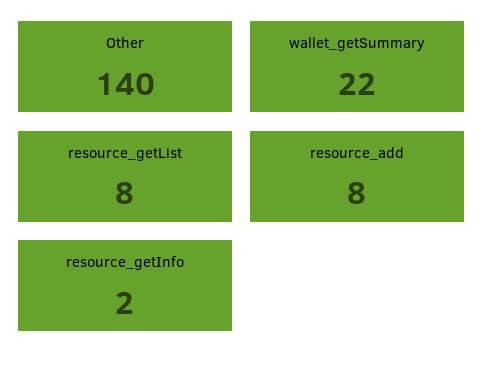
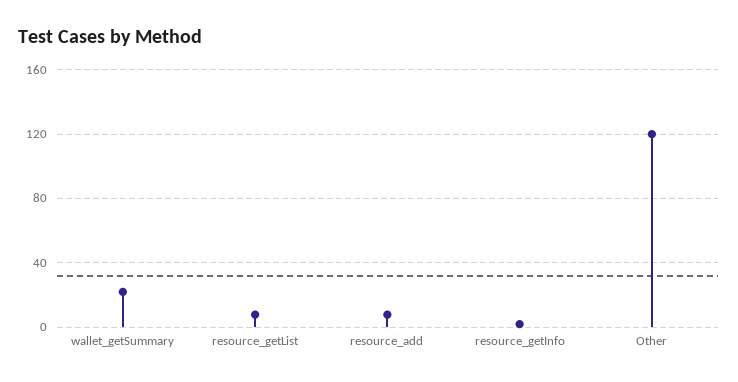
Other: 140 -> 120

